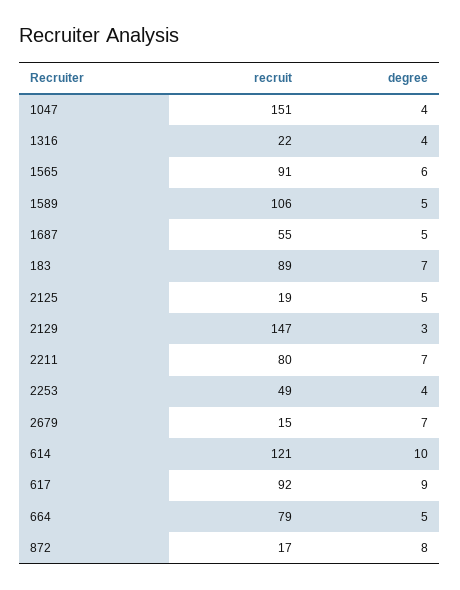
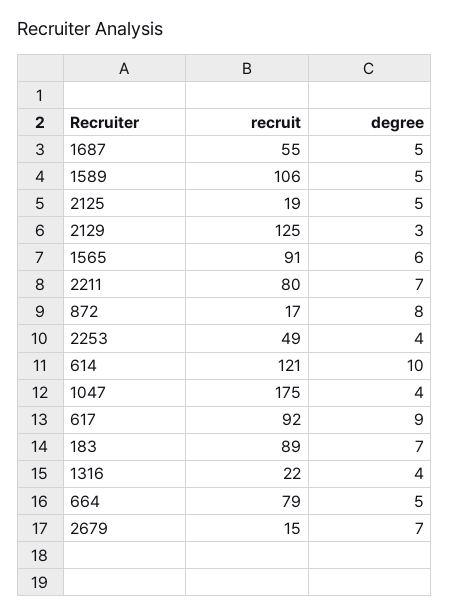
recruit, 1047: 151 -> 175
recruit, 2129: 147 -> 125

